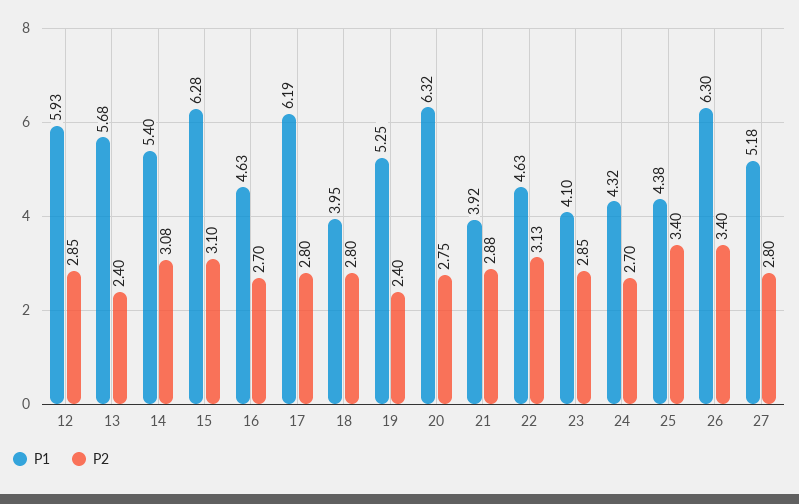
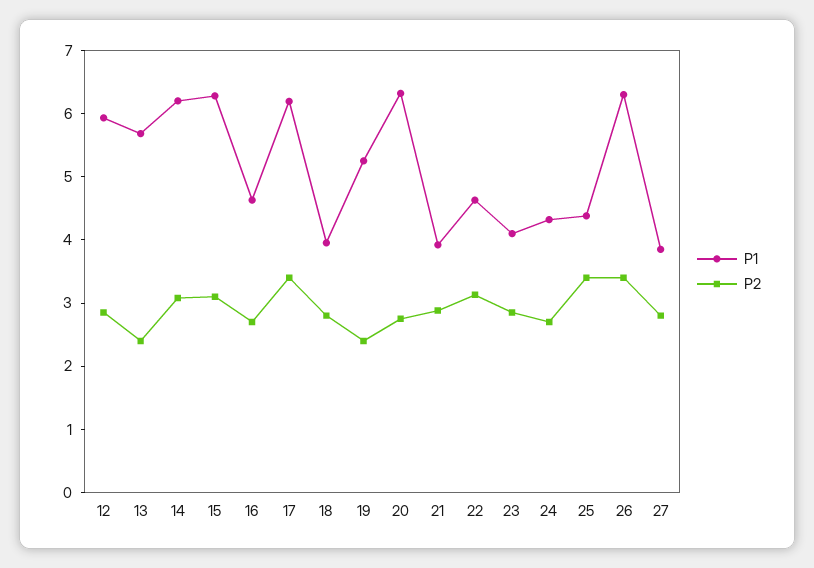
P1, 14: 5.4 -> 6.2
P2, 17: 2.8 -> 3.4
P1, 27: 5.18 -> 3.8

